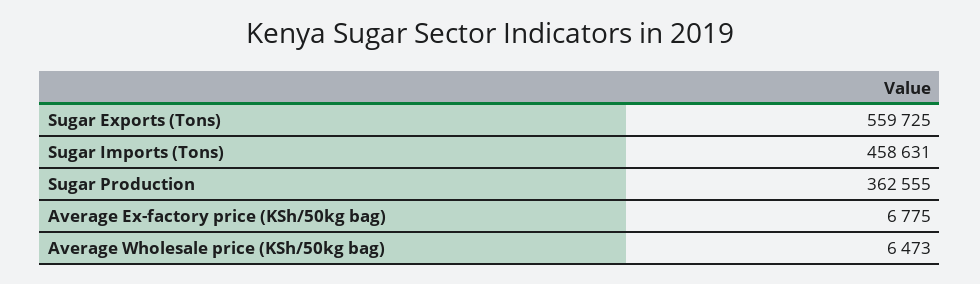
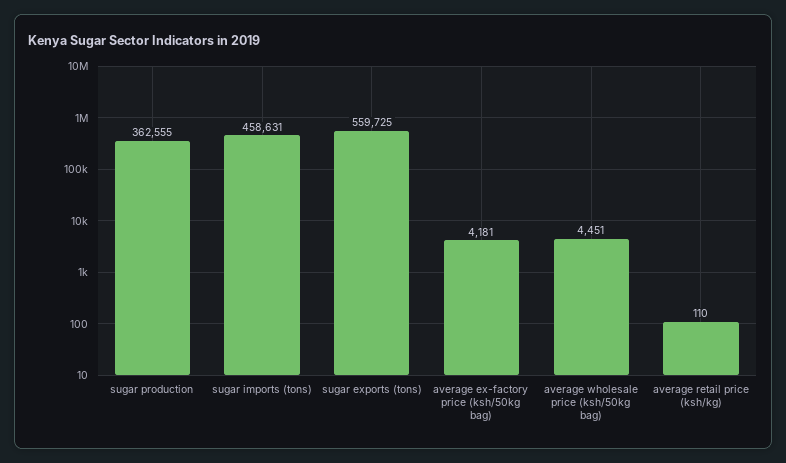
Average Ex-factory price (KSh/50kg bag): 6775 -> 4181
Average Wholesale price (KSh/50kg bag): 6473 -> 4451
average retail price (ksh/kg): none -> 110

